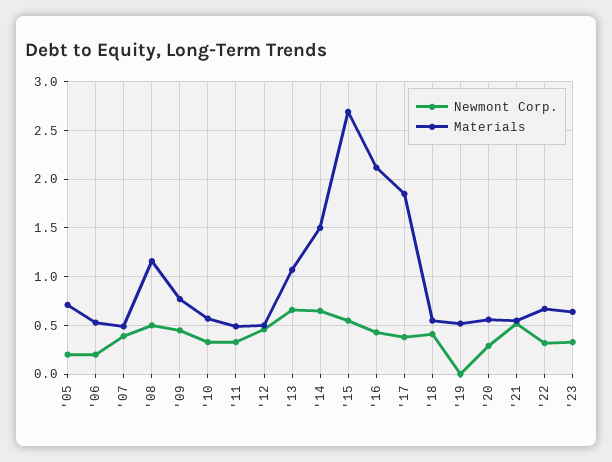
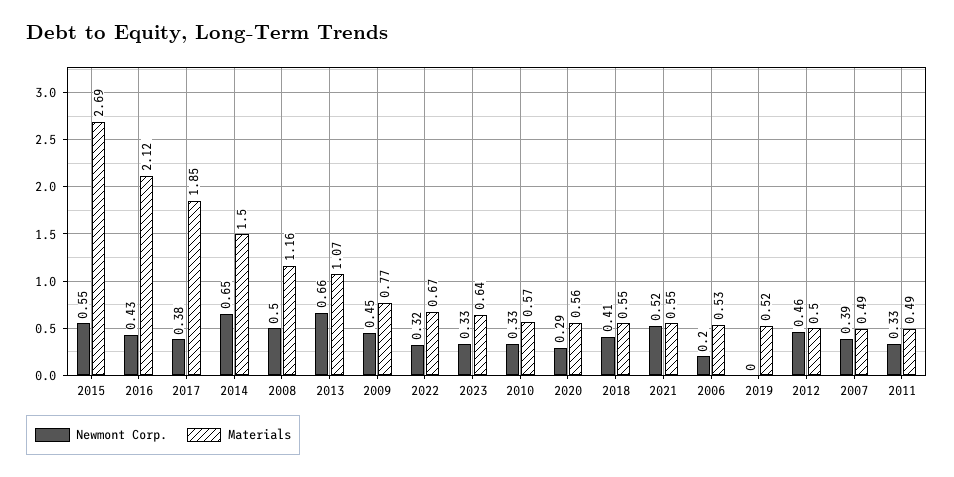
Newmont Corp., '05: 0.2 -> none
Materials, '05: 0.7 -> none

